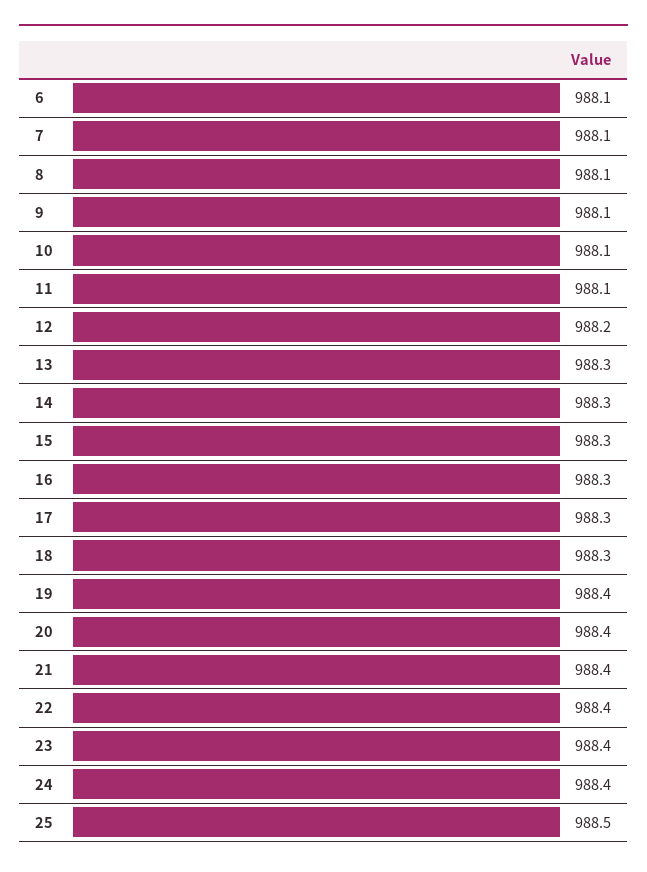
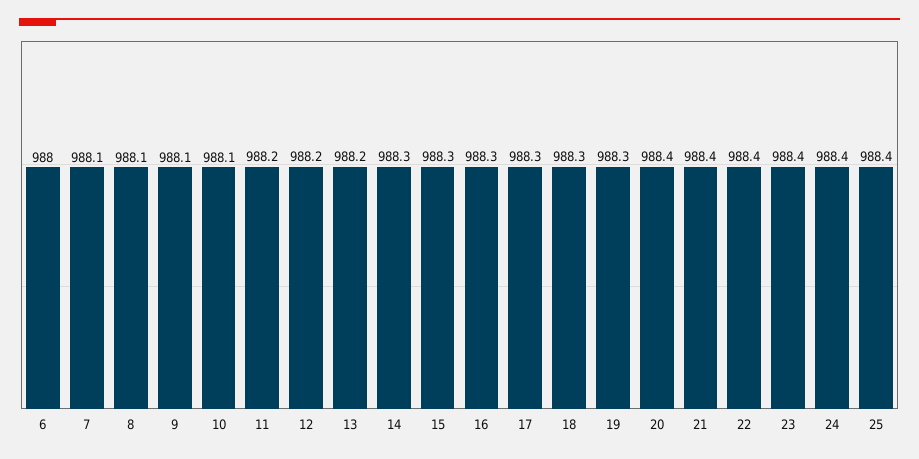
6: 988.1 -> 988
11: 988.1 -> 988.2
13: 988.3 -> 988.2
19: 988.4 -> 988.3
25: 988.5 -> 988.4

